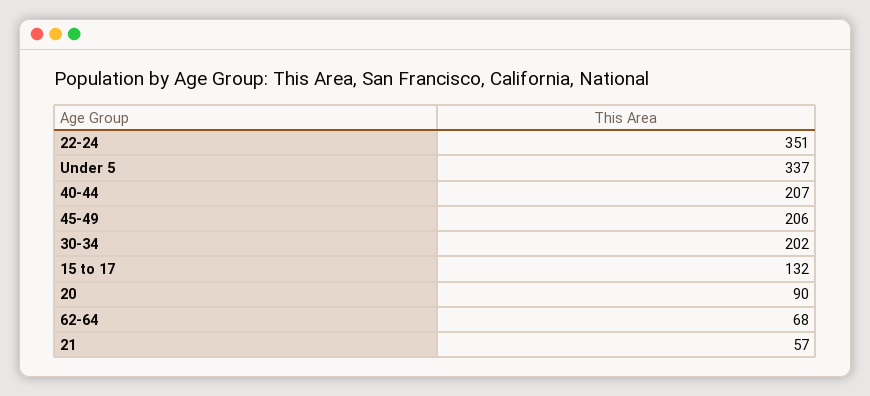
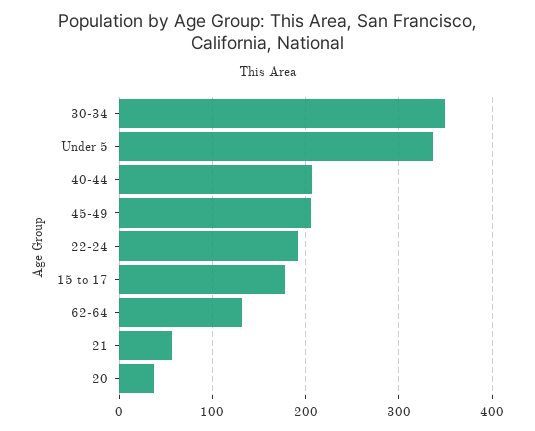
22-24: 351 -> 190
30-34: 202 -> 350
15 to 17: 132 -> 180
20: 90 -> 40
62-64: 68 -> 130

